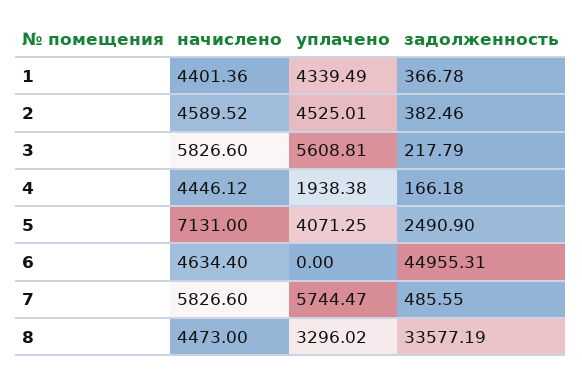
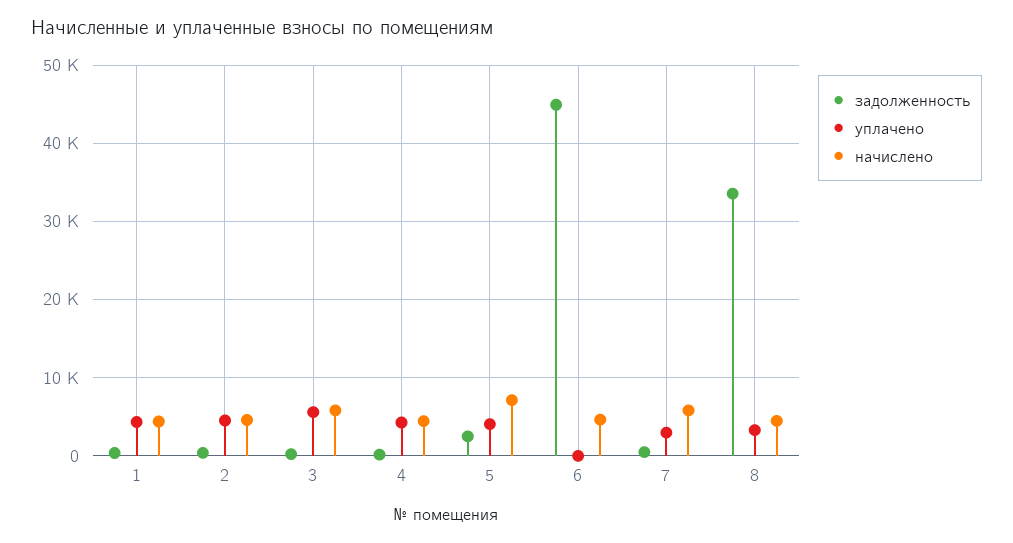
уплачено, 4: 1938.38 -> 4000
уплачено, 7: 5744.47 -> 3000

